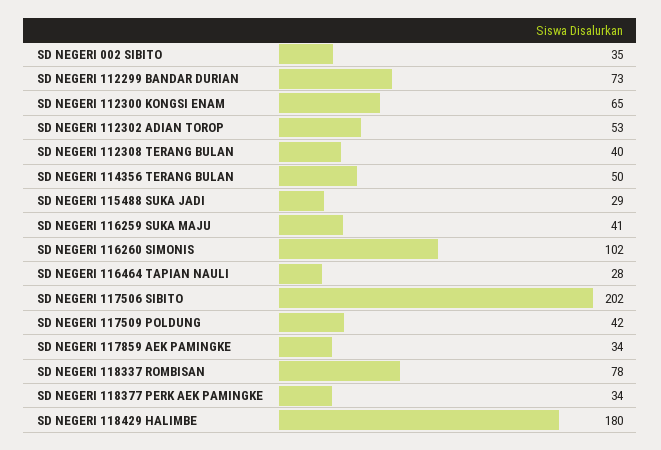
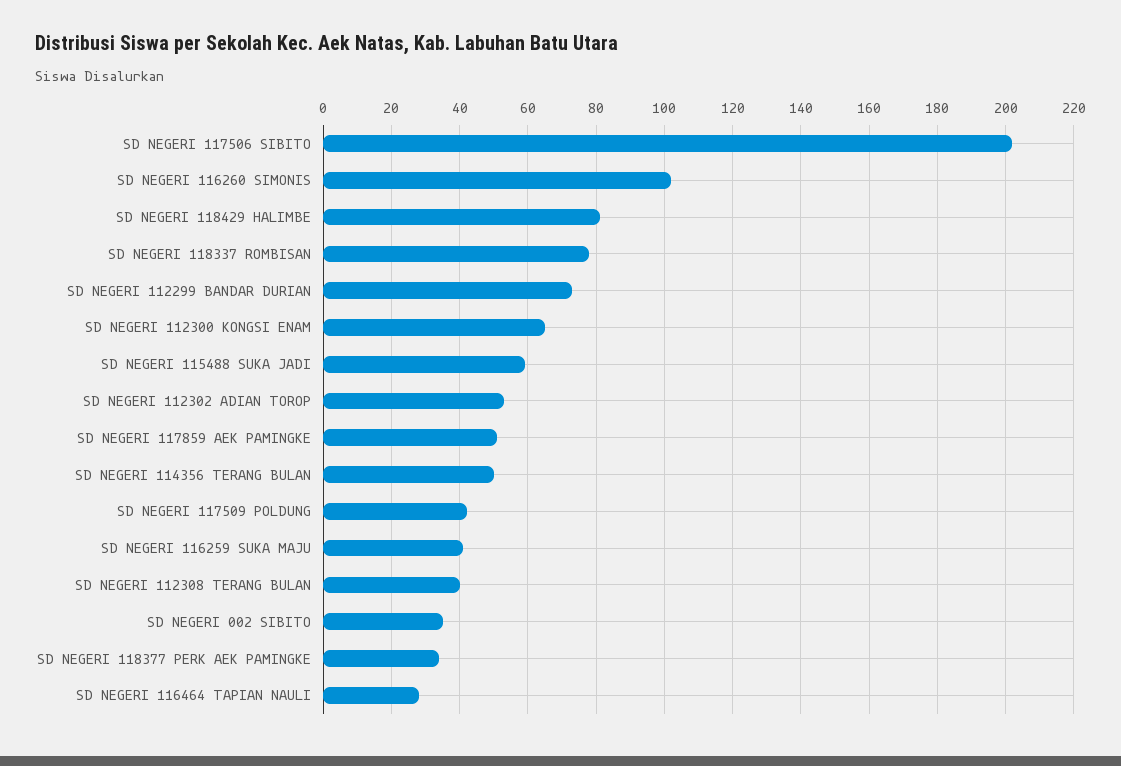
SD NEGERI 115488 SUKA JADI: 29 -> 60
SD NEGERI 117859 AEK PAMINGKE: 34 -> 50
SD NEGERI 118429 HALIMBE: 180 -> 80

